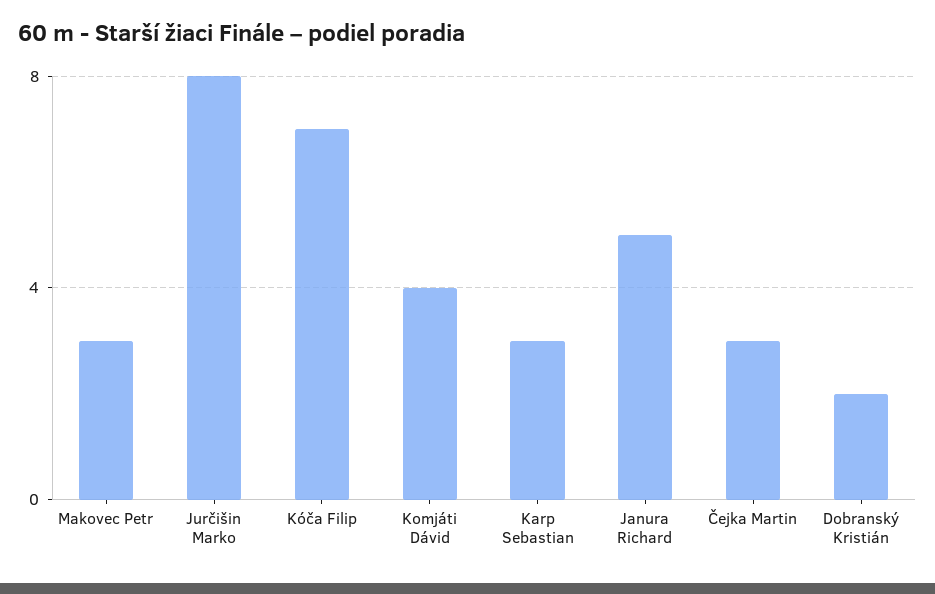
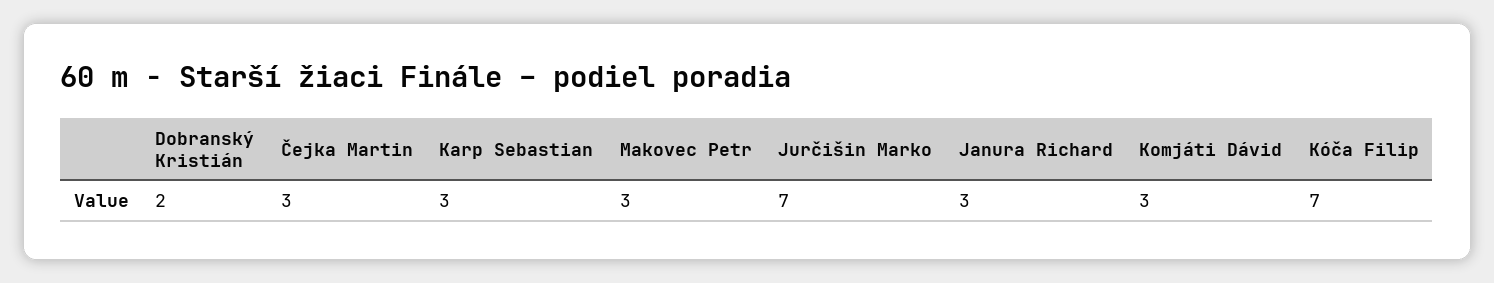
Jurčišin Marko: 8 -> 7
Komjáti Dávid: 4 -> 3
Janura Richard: 5 -> 3

